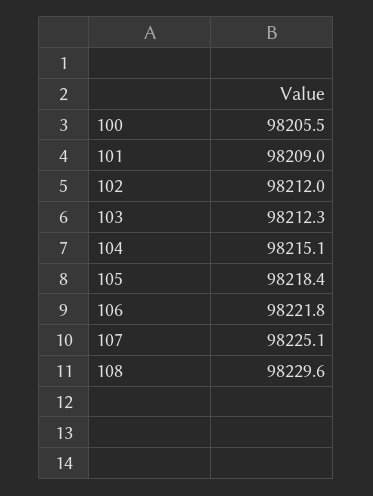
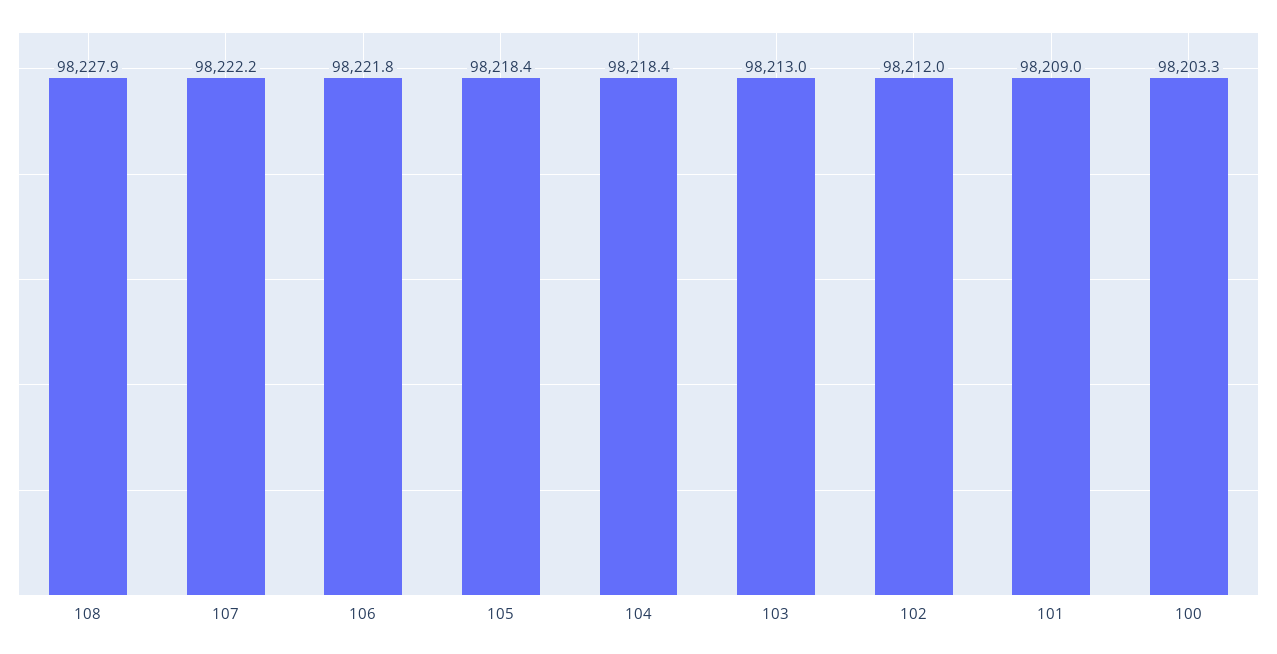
100: 98205.5 -> 98203.3
103: 98212.3 -> 98213
104: 98215.1 -> 98218.4
107: 98225.1 -> 98222.2
108: 98229.6 -> 98227.9

